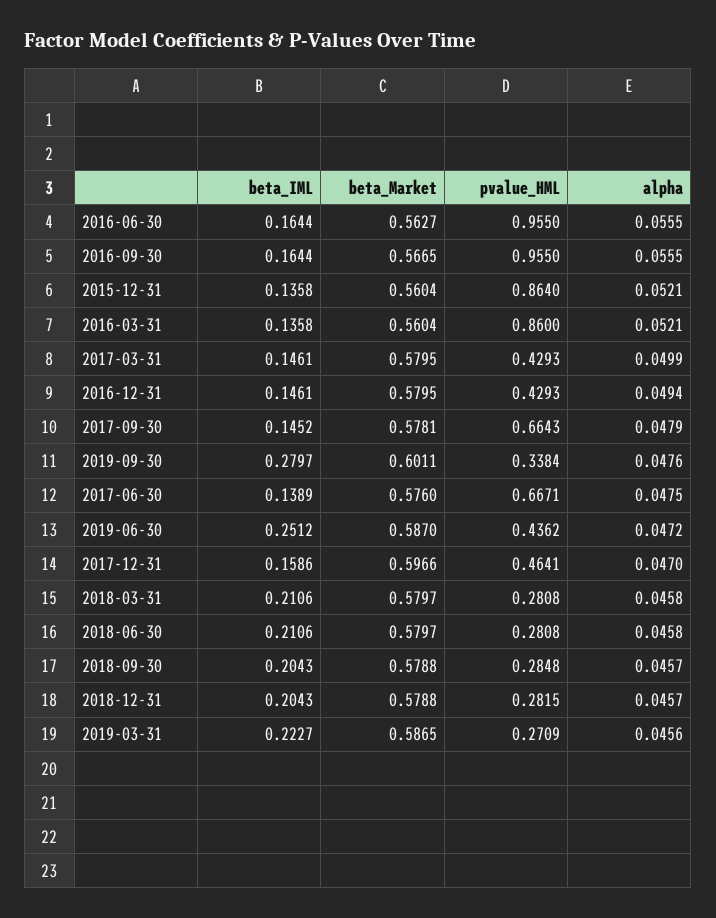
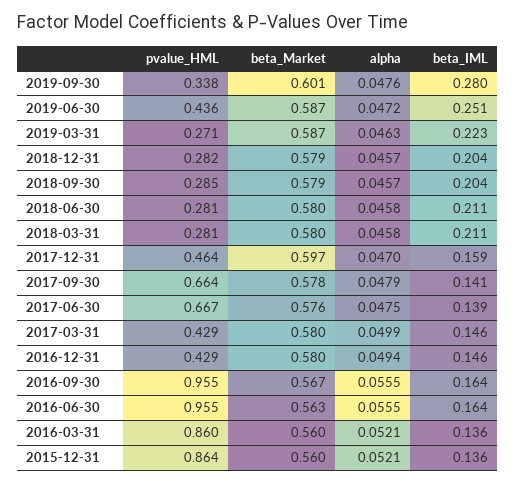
beta_IML, 2017-09-30: 0.1452 -> 0.141
alpha, 2019-03-31: 0.0456 -> 0.0463

